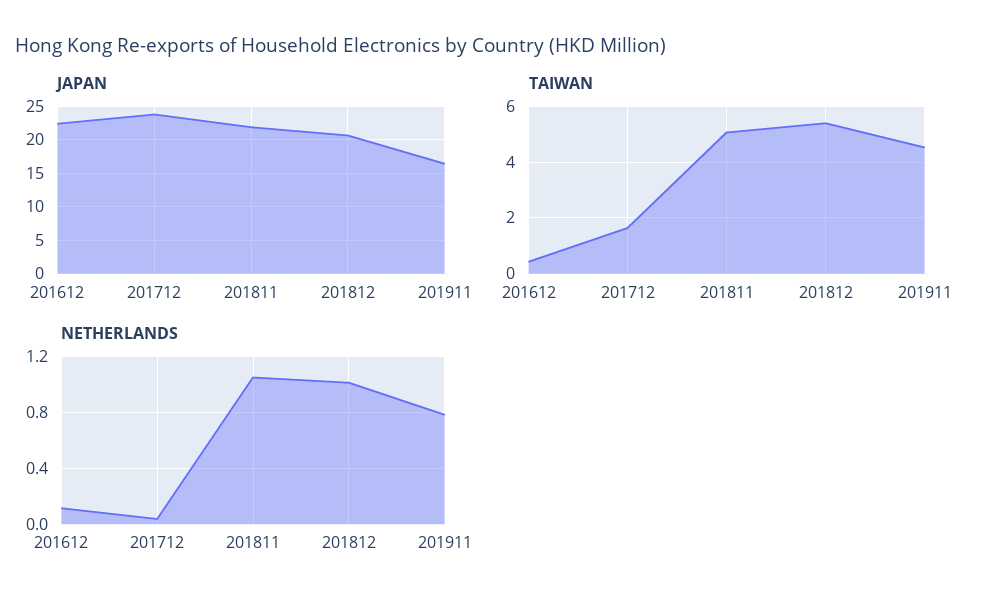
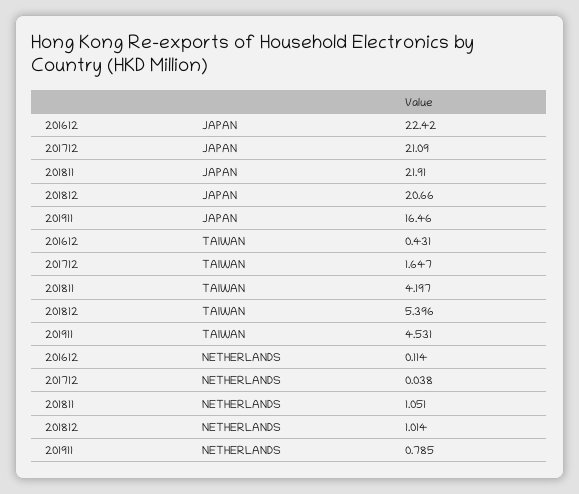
JAPAN, 201712: 24 -> 21.09
TAIWAN, 201811: 5 -> 4.197

